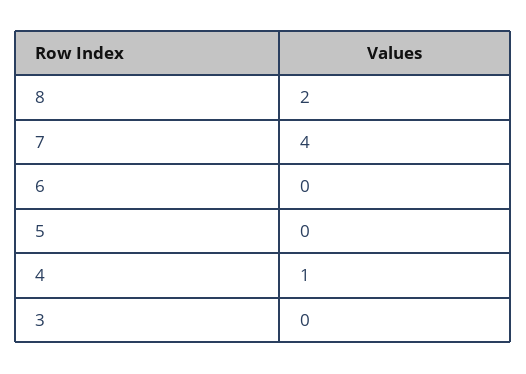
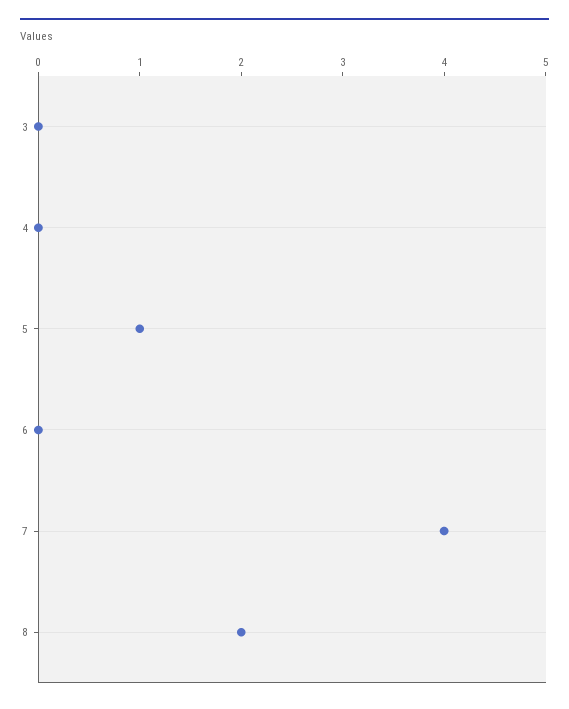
5: 0 -> 1
4: 1 -> 0

